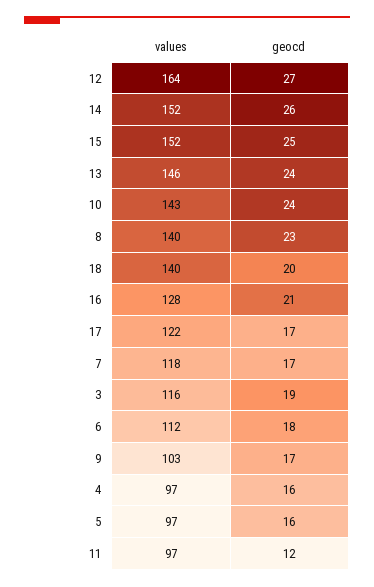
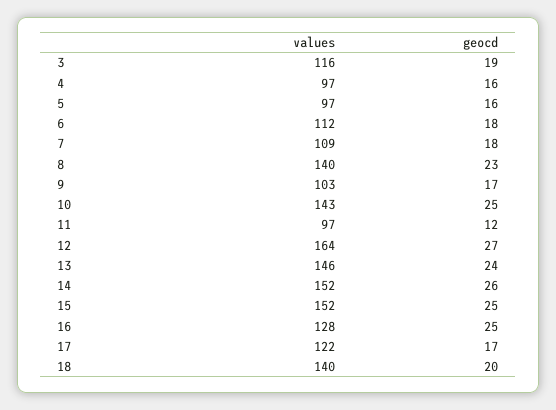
geocd, 10: 24 -> 25
geocd, 16: 21 -> 25
values, 7: 118 -> 109
geocd, 7: 17 -> 18

